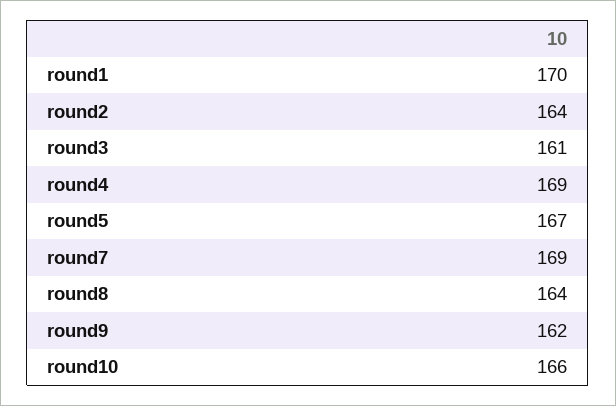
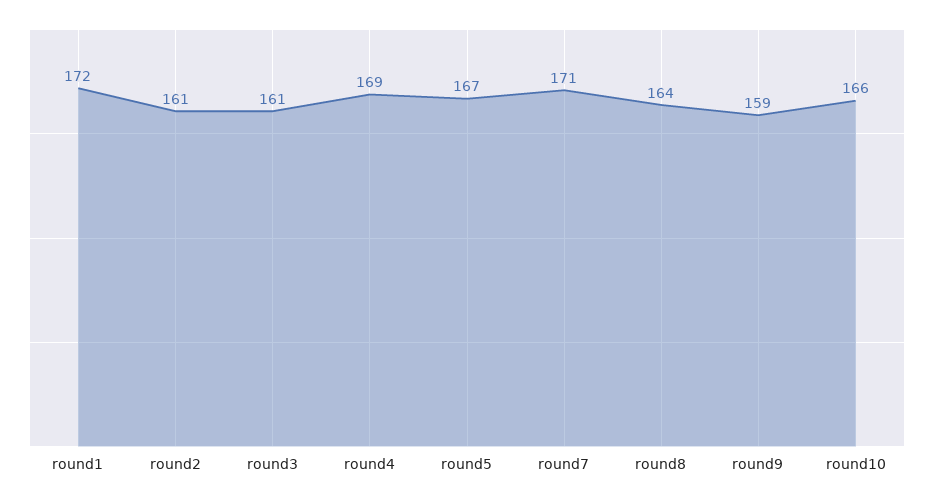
round1: 170 -> 172
round2: 164 -> 161
round7: 169 -> 171
round9: 162 -> 159

